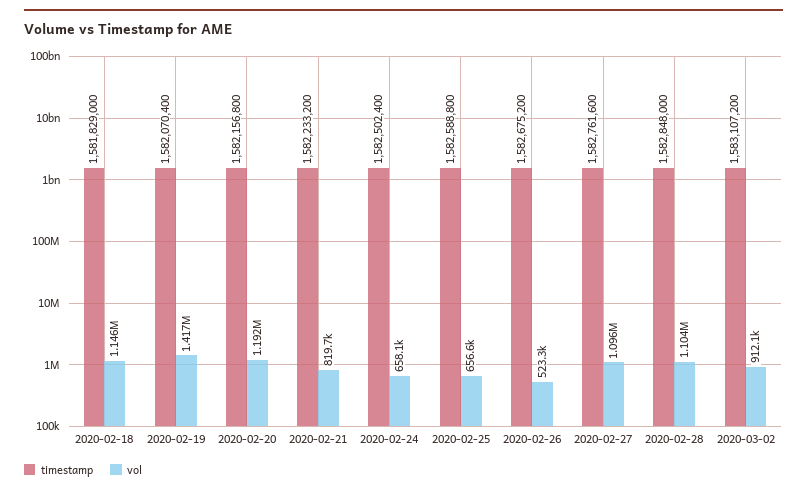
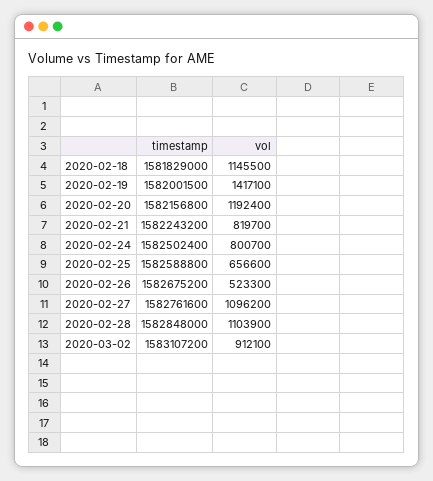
timestamp, 2020-02-19: 1582070400 -> 1582001500
timestamp, 2020-02-21: 1582233200 -> 1582243200
vol, 2020-02-24: 658100 -> 800700

